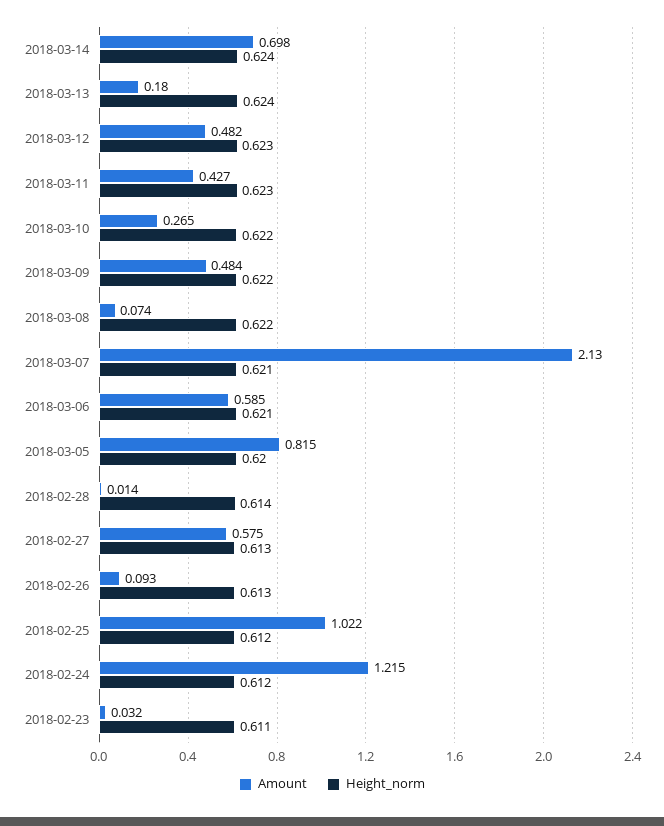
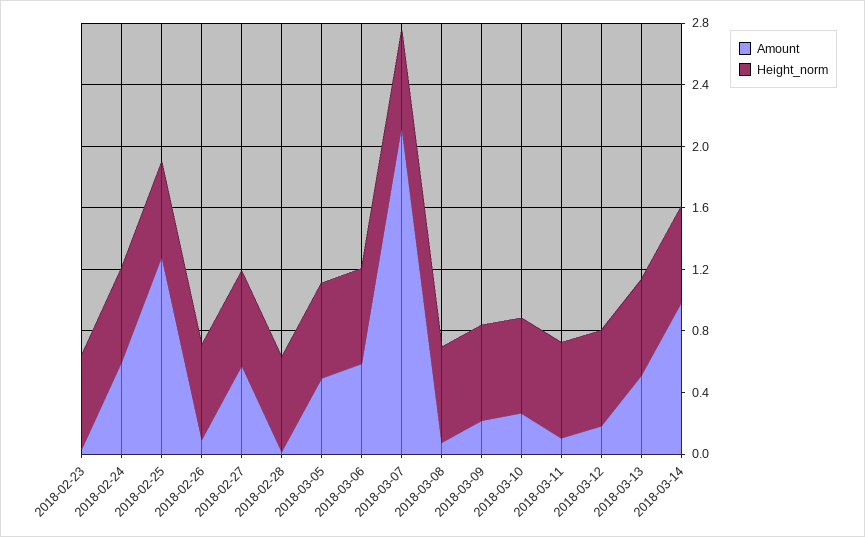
Amount, 2018-03-14: 0.698 -> 1
Amount, 2018-03-13: 0.18 -> 0.5
Amount, 2018-03-12: 0.482 -> 0.2
Amount, 2018-03-11: 0.427 -> 0.1
Amount, 2018-03-09: 0.484 -> 0.2
Amount, 2018-03-05: 0.815 -> 0.5
Amount, 2018-02-25: 1.022 -> 1.3
Amount, 2018-02-24: 1.215 -> 0.6

